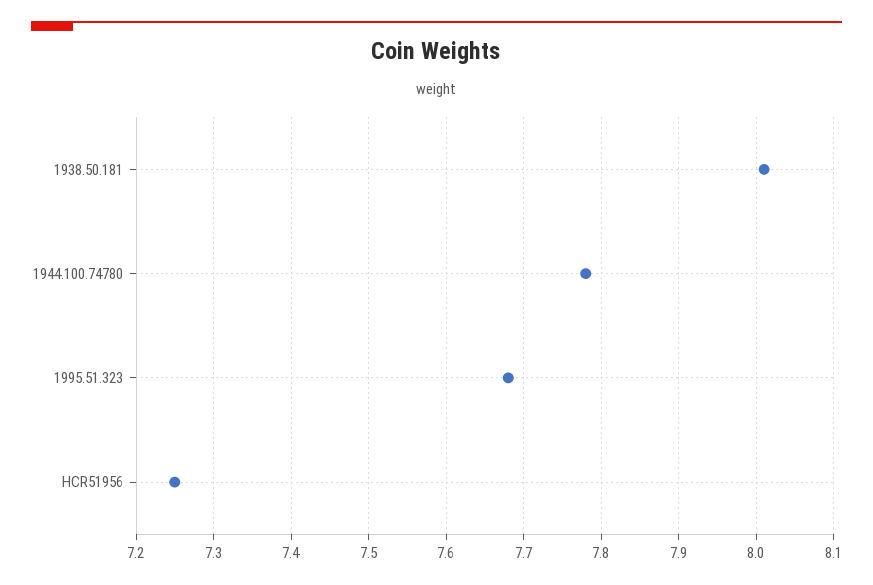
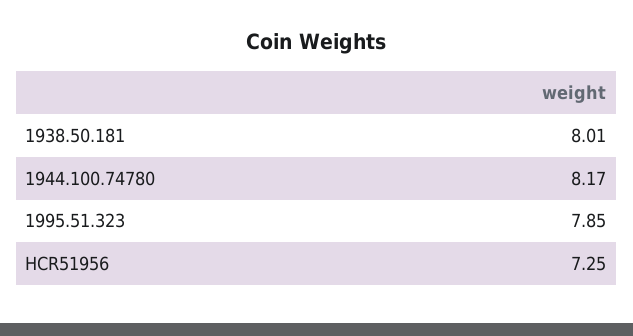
1944.100.74780: 7.78 -> 8.17
1995.51.323: 7.68 -> 7.85

